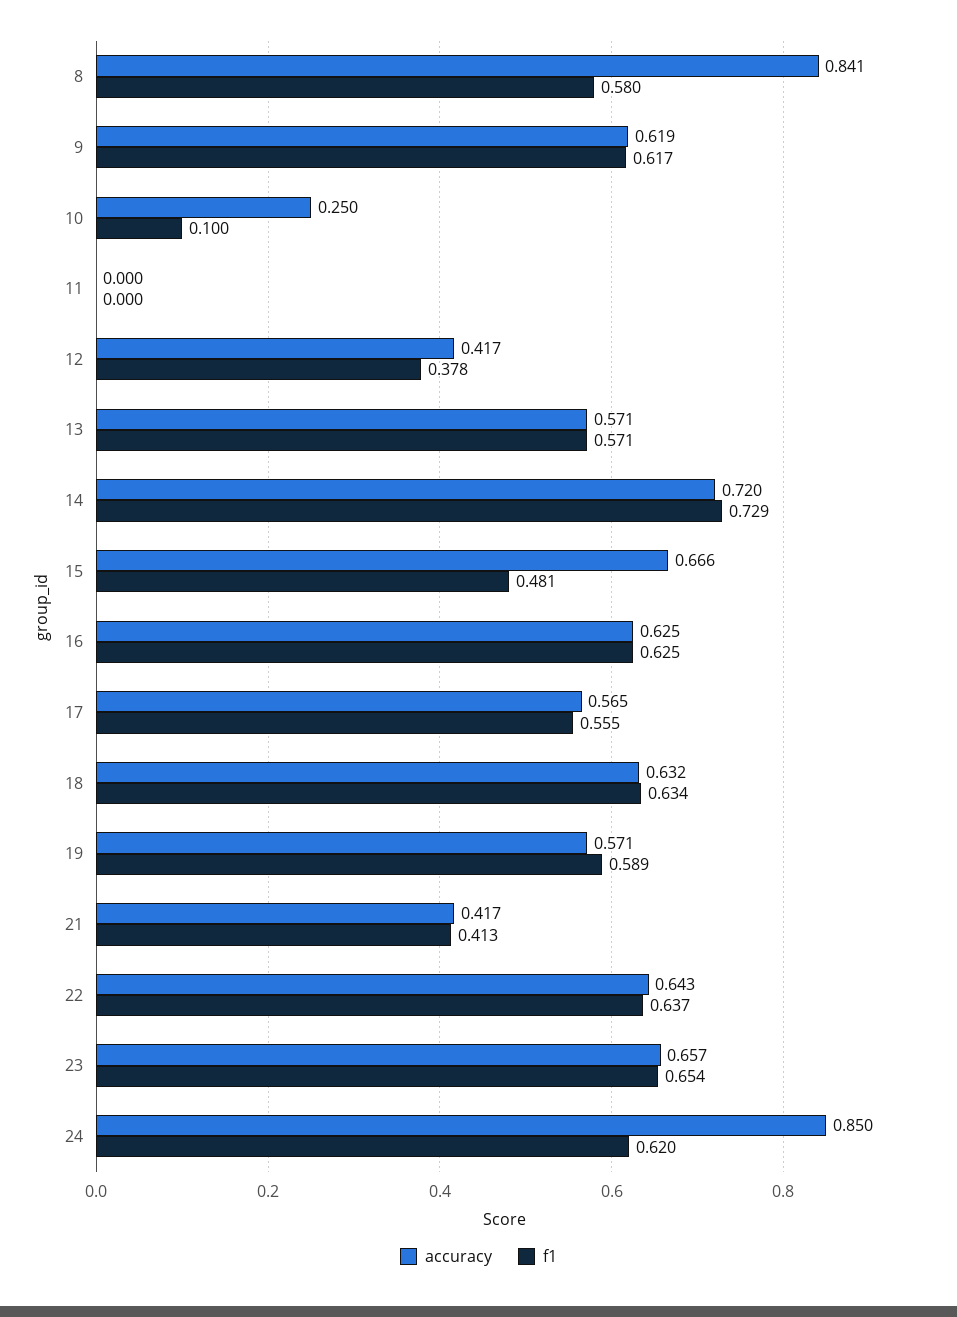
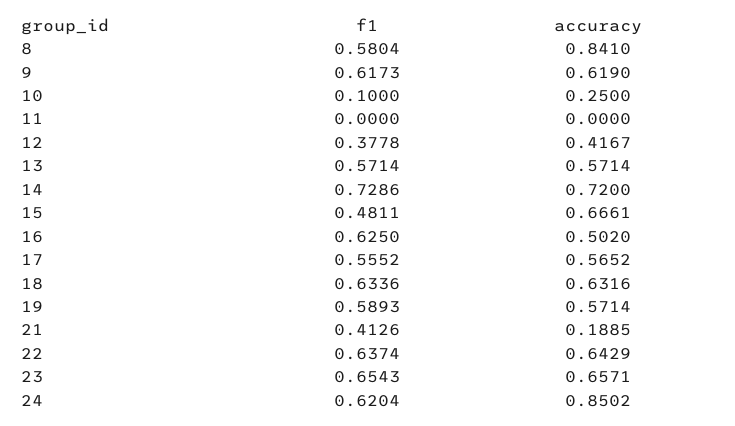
accuracy, 16: 0.625 -> 0.502
accuracy, 21: 0.417 -> 0.1885

